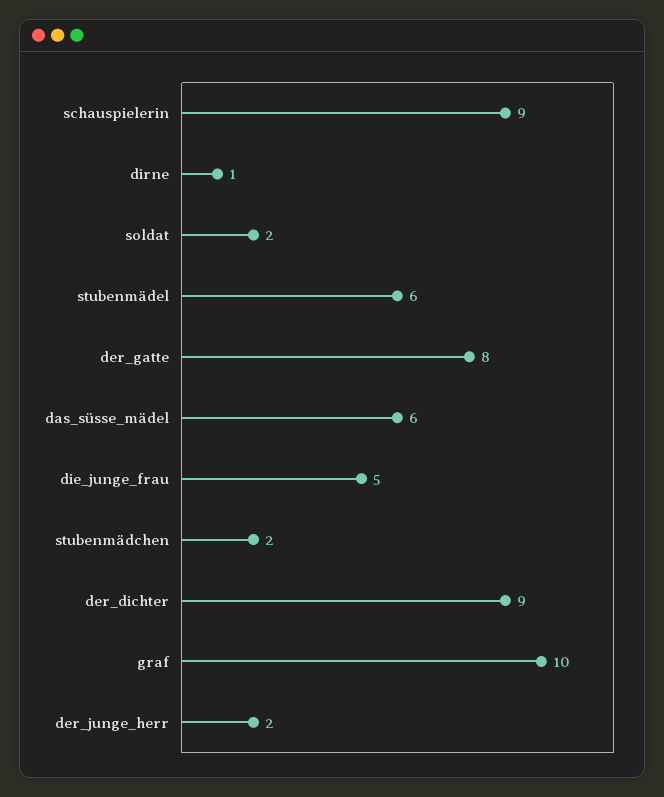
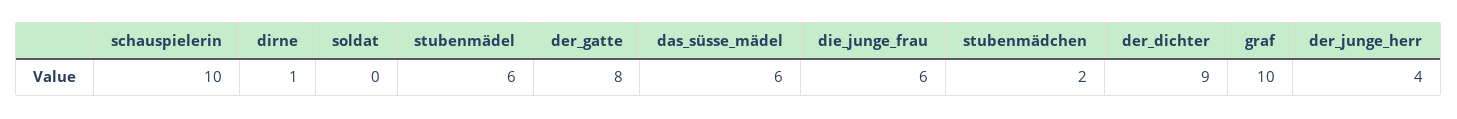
schauspielerin: 9 -> 10
soldat: 2 -> 0
die_junge_frau: 5 -> 6
der_junge_herr: 2 -> 4

